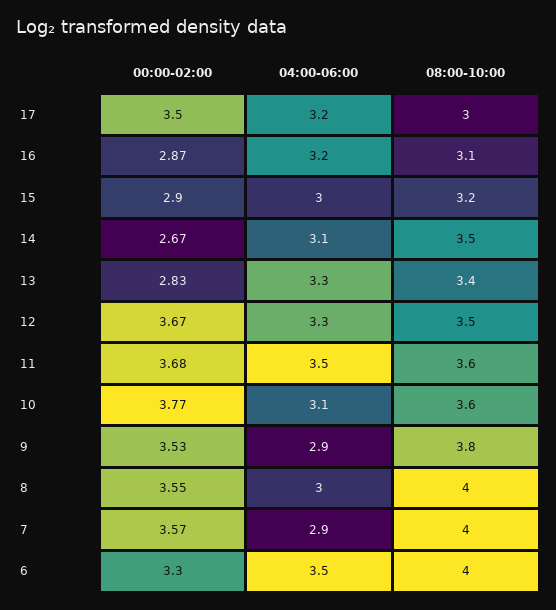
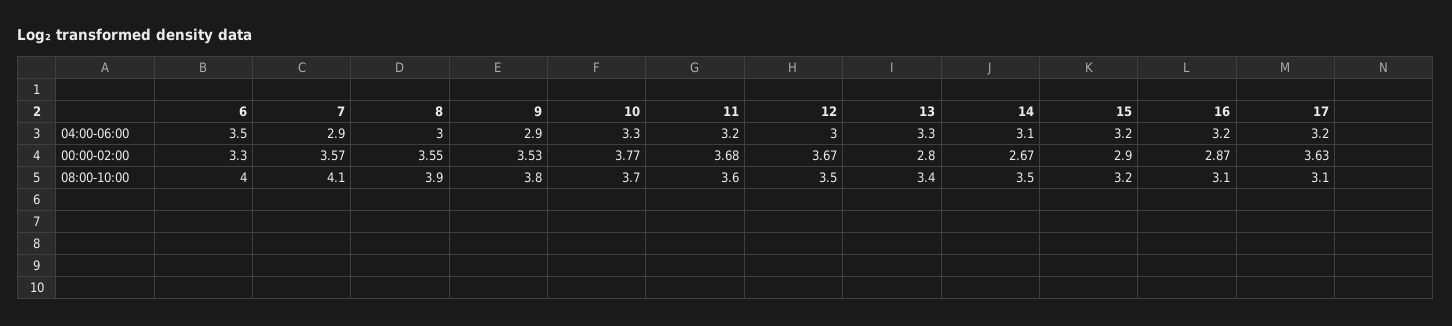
00:00-02:00, 17: 3.5 -> 3.63
08:00-10:00, 17: 3 -> 3.1
04:00-06:00, 15: 3 -> 3.2
00:00-02:00, 13: 2.83 -> 2.8
04:00-06:00, 12: 3.3 -> 3
04:00-06:00, 11: 3.5 -> 3.2
04:00-06:00, 10: 3.1 -> 3.3
08:00-10:00, 10: 3.6 -> 3.7
08:00-10:00, 8: 4 -> 3.9
08:00-10:00, 7: 4 -> 4.1

